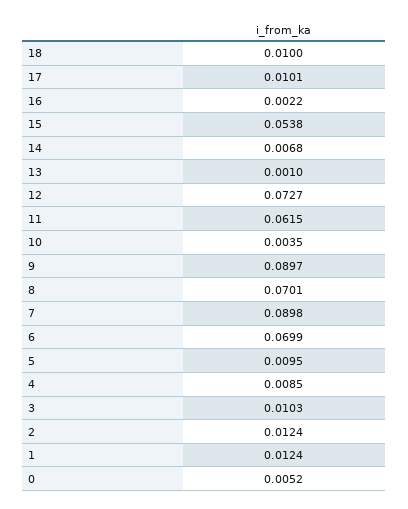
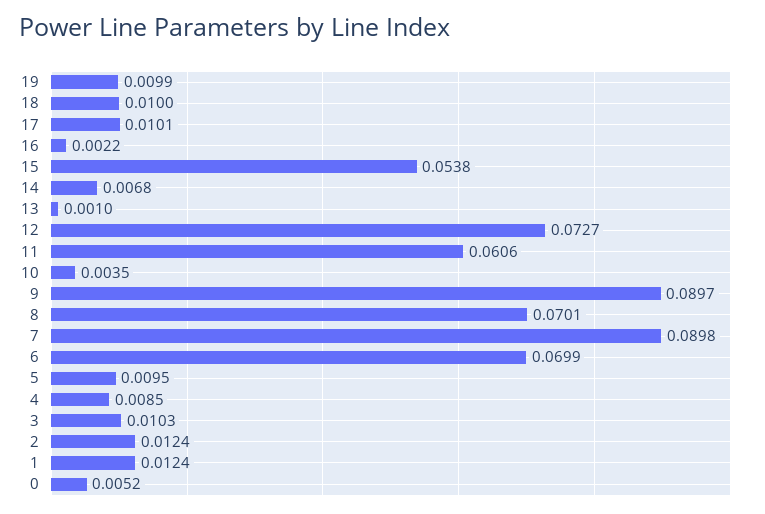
11: 0.0615 -> 0.0606
19: none -> 0.0099

